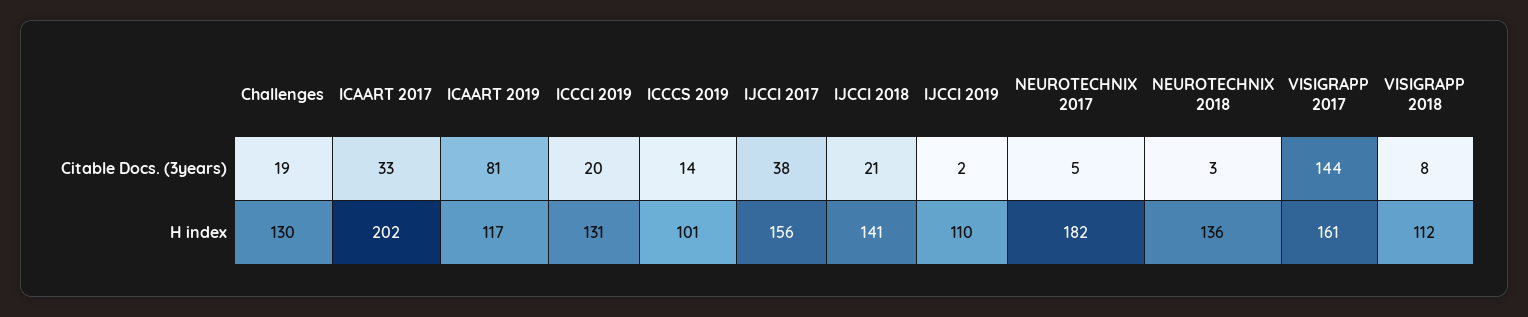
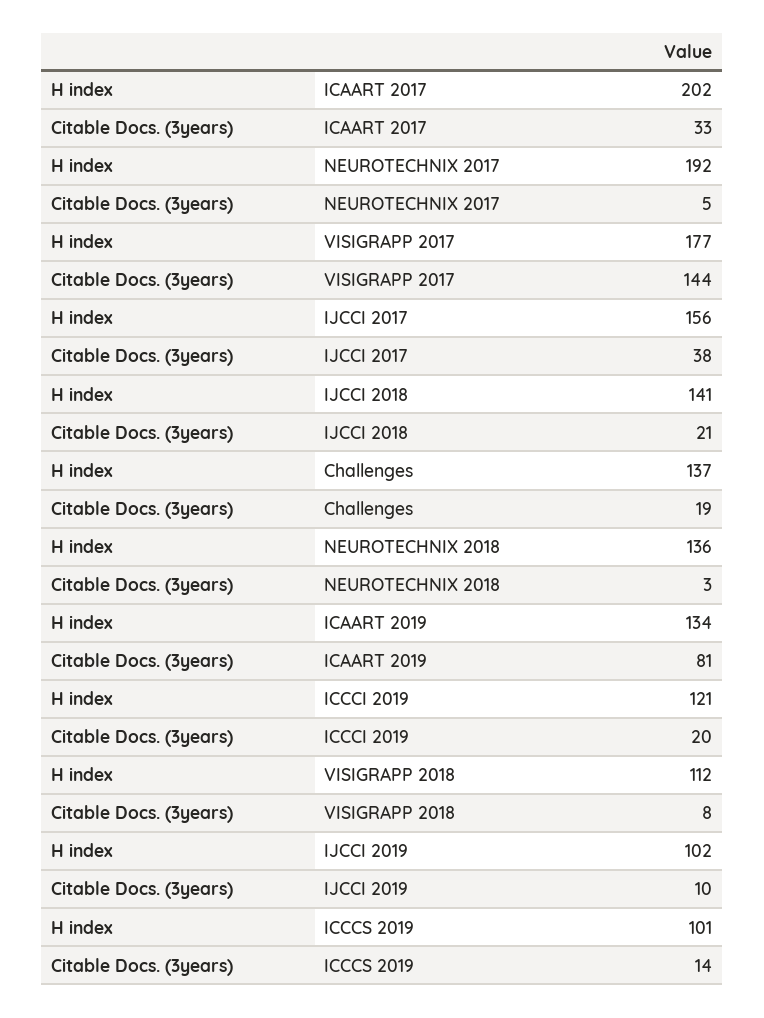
IJCCI 2019, Citable Docs. (3years): 2 -> 10
Challenges, H index: 130 -> 137
ICAART 2019, H index: 117 -> 134
ICCCI 2019, H index: 131 -> 121
IJCCI 2019, H index: 110 -> 102
NEUROTECHNIX 2017, H index: 182 -> 192
VISIGRAPP 2017, H index: 161 -> 177

